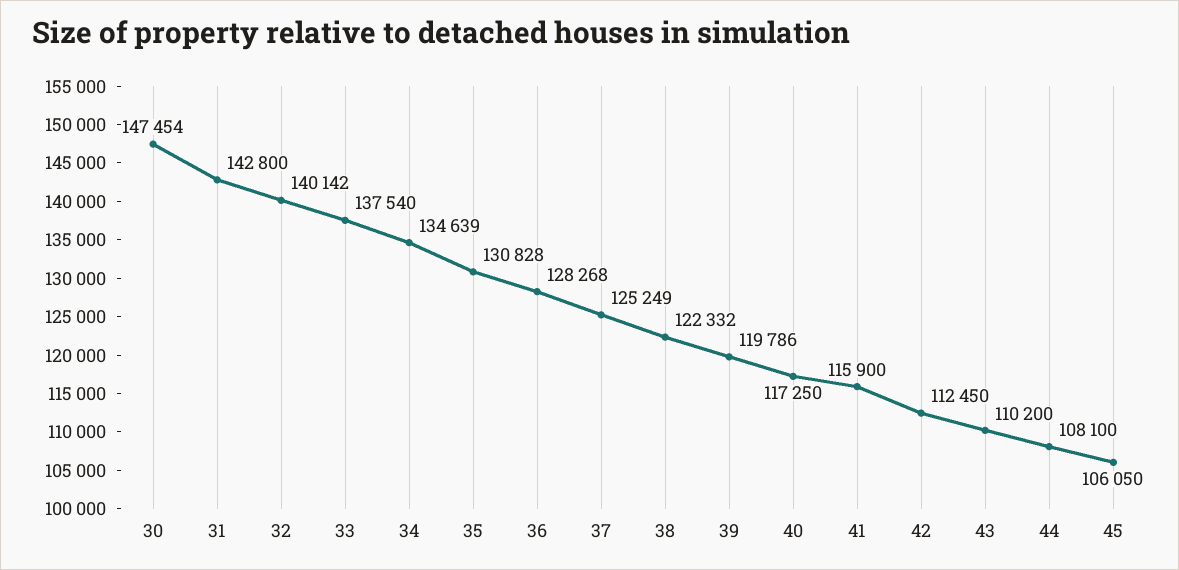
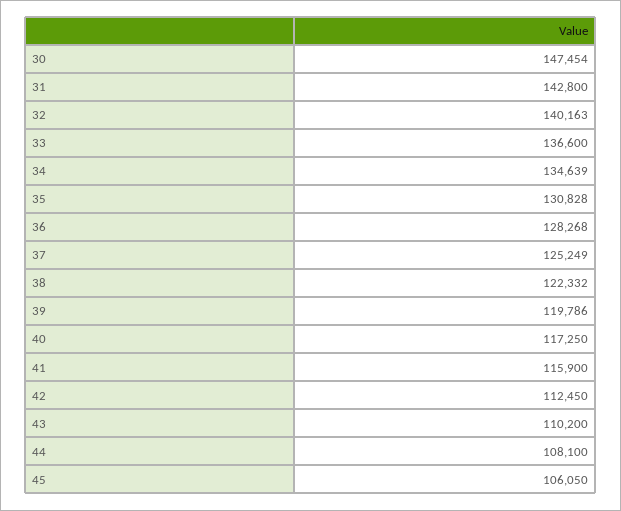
32: 140142 -> 140163
33: 137540 -> 136600

